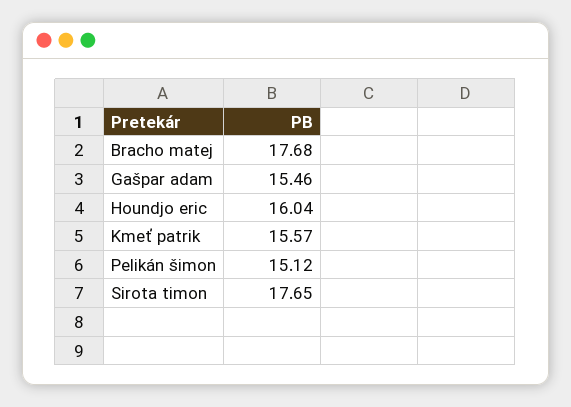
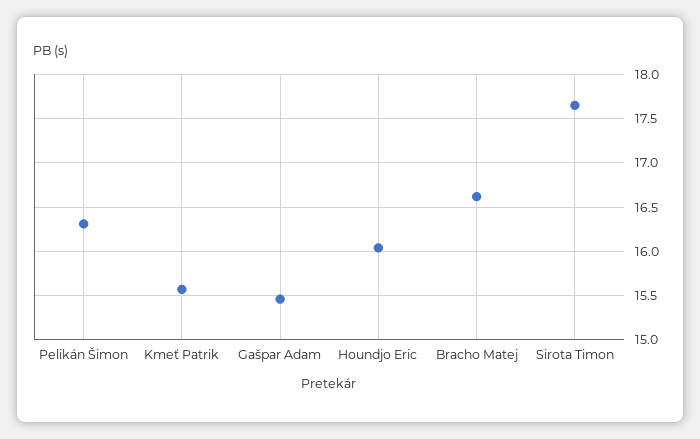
Bracho matej: 17.68 -> 16.6
Pelikán šimon: 15.12 -> 16.3

